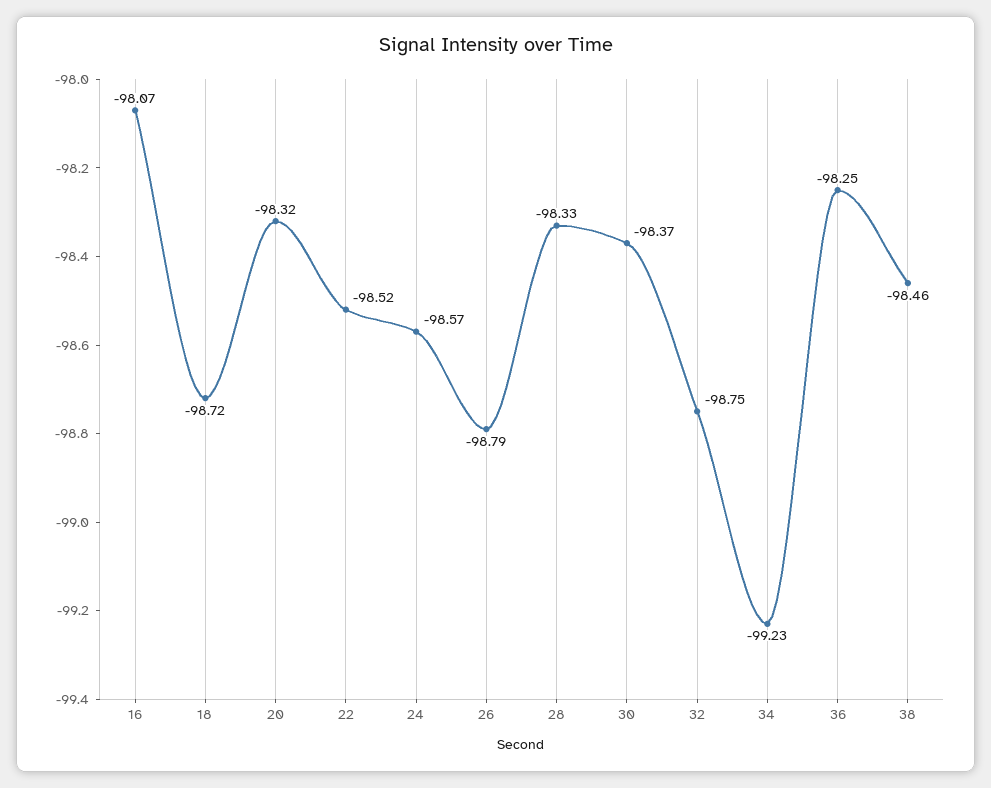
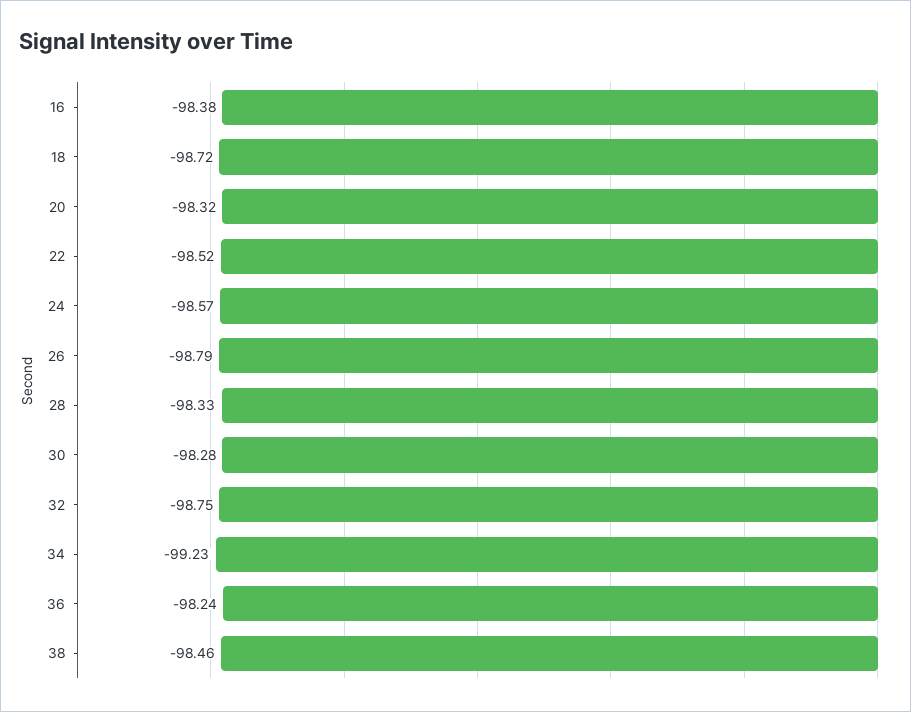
16: -98.07 -> -98.38
30: -98.37 -> -98.28
36: -98.25 -> -98.24

